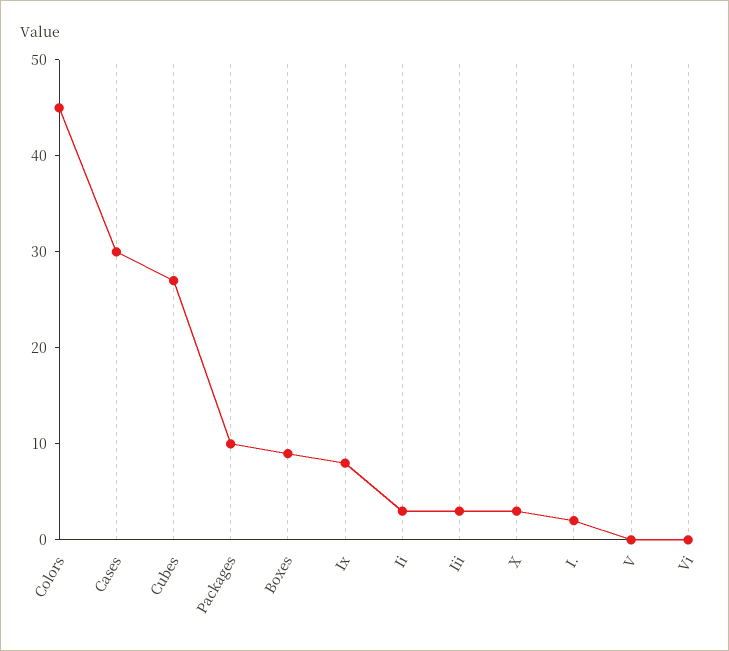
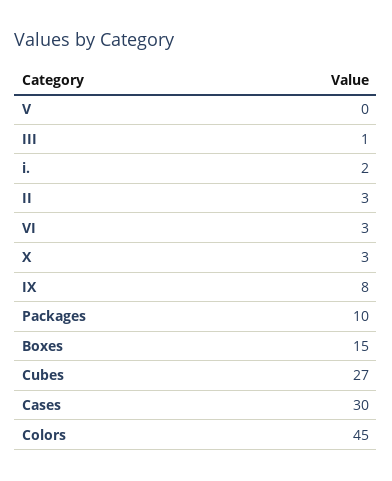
Boxes: 9 -> 15
Iii: 3 -> 1
Vi: 0 -> 3

